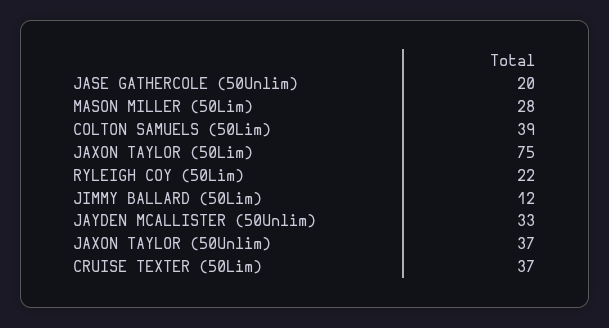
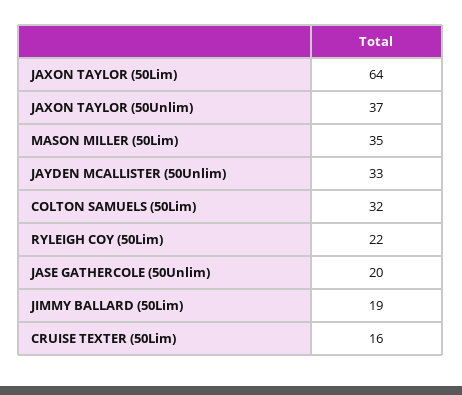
MASON MILLER (50Lim): 28 -> 35
COLTON SAMUELS (50Lim): 39 -> 32
JAXON TAYLOR (50Lim): 75 -> 64
JIMMY BALLARD (50Lim): 12 -> 19
CRUISE TEXTER (50Lim): 37 -> 16

